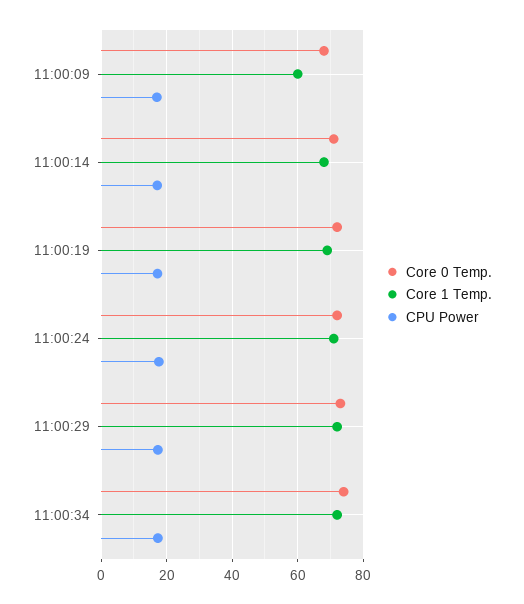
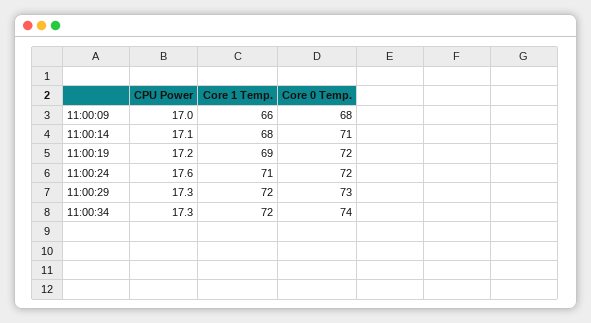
Core 1 Temp., 11:00:09: 60 -> 66

